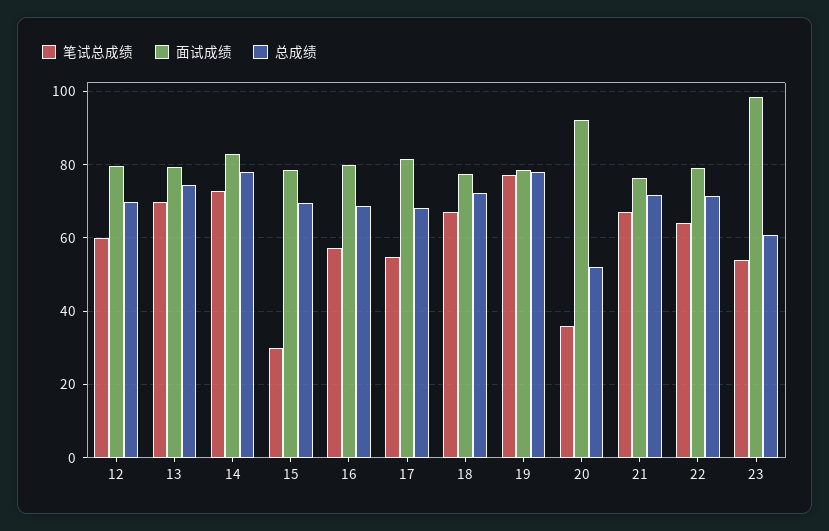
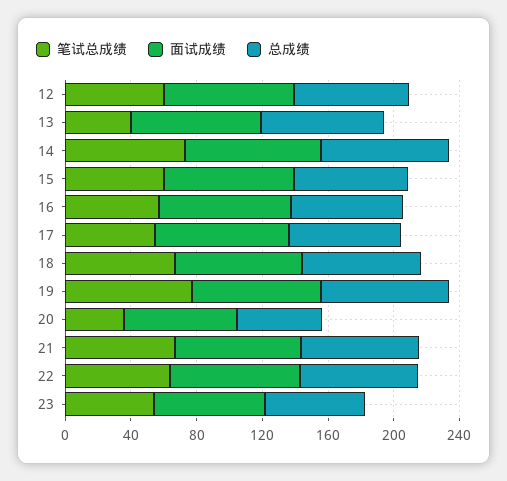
笔试总成绩, 13: 70 -> 40
笔试总成绩, 15: 30 -> 60
面试成绩, 20: 92 -> 70
面试成绩, 23: 98 -> 70

